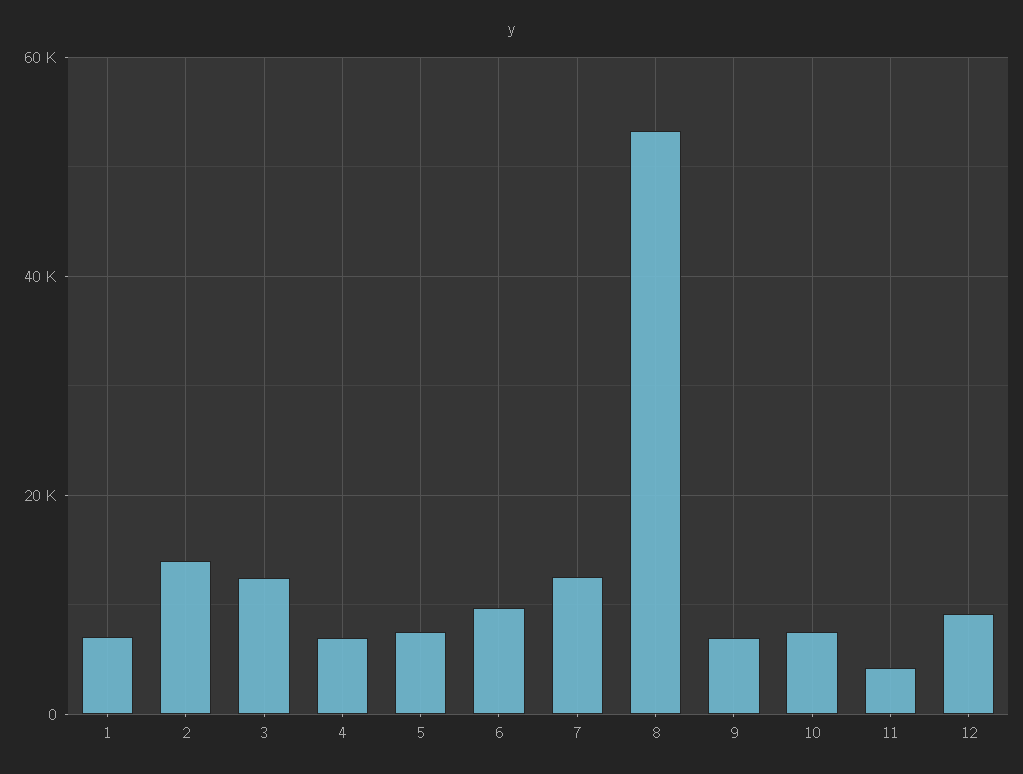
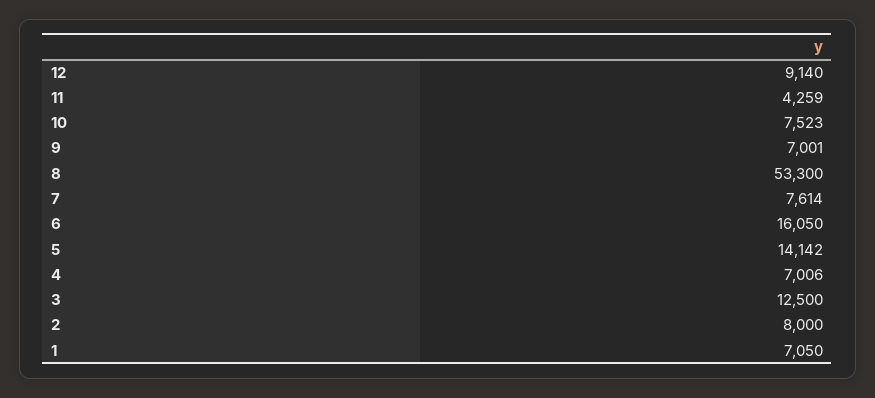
2: 14000 -> 8000
5: 8000 -> 14142
6: 10000 -> 16050
7: 12000 -> 7614

